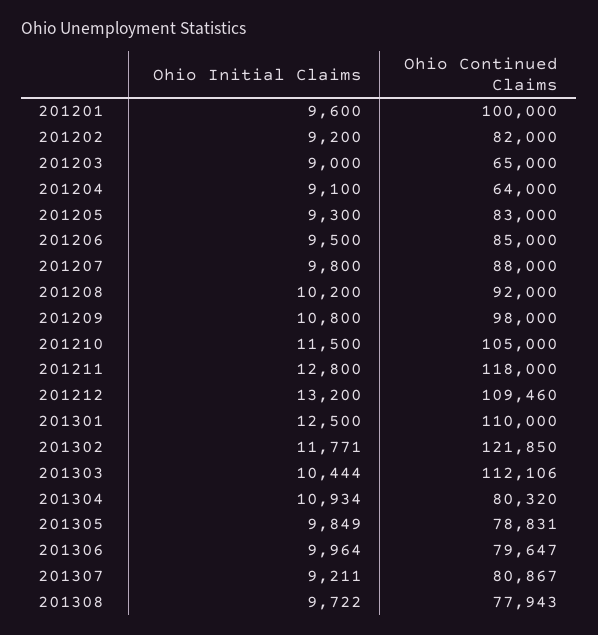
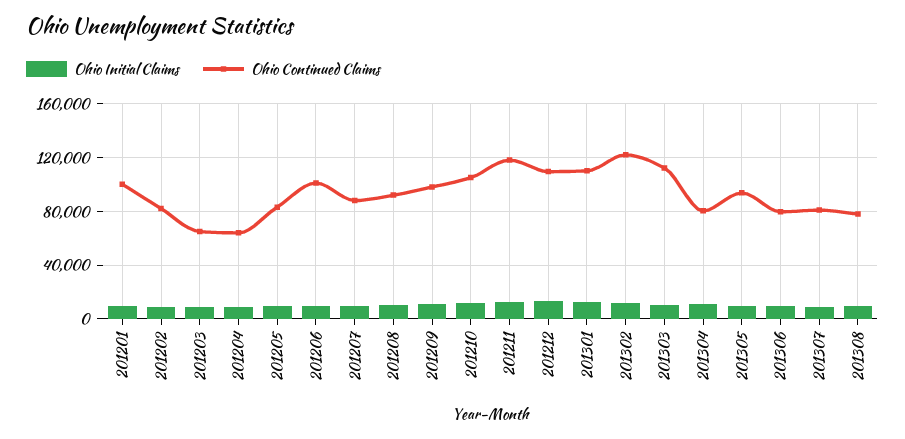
Ohio Continued Claims, 201206: 85000 -> 100000
Ohio Continued Claims, 201305: 78831 -> 95000

